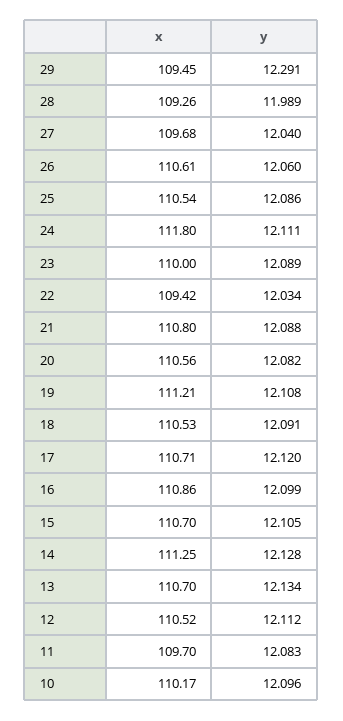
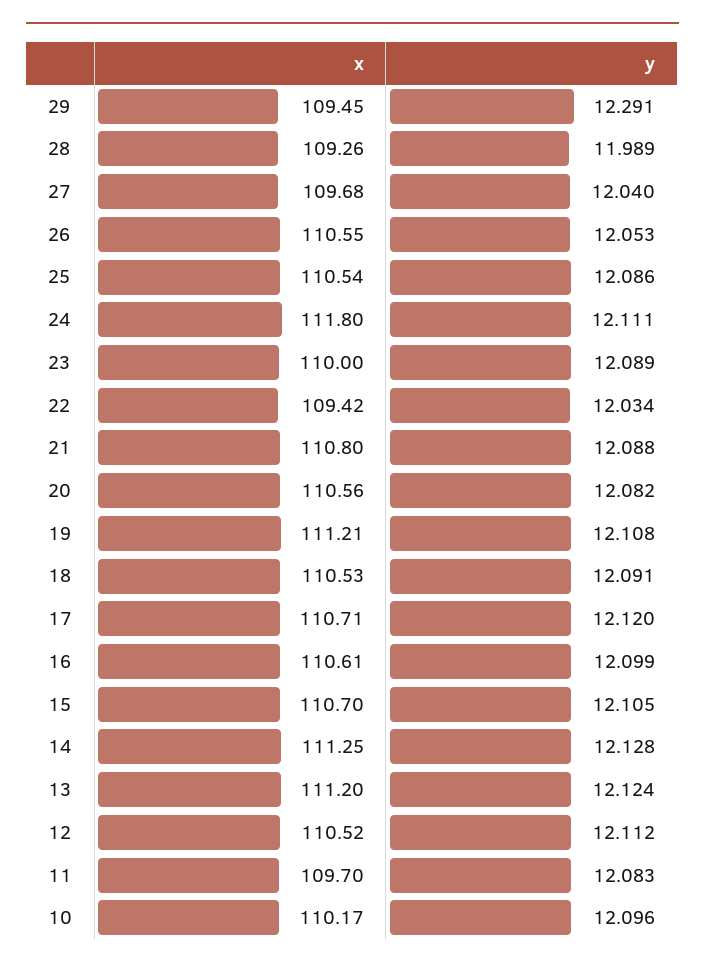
x, 26: 110.61 -> 110.55
y, 26: 12.06 -> 12.053
x, 16: 110.86 -> 110.61
x, 13: 110.7 -> 111.2
y, 13: 12.134 -> 12.124

